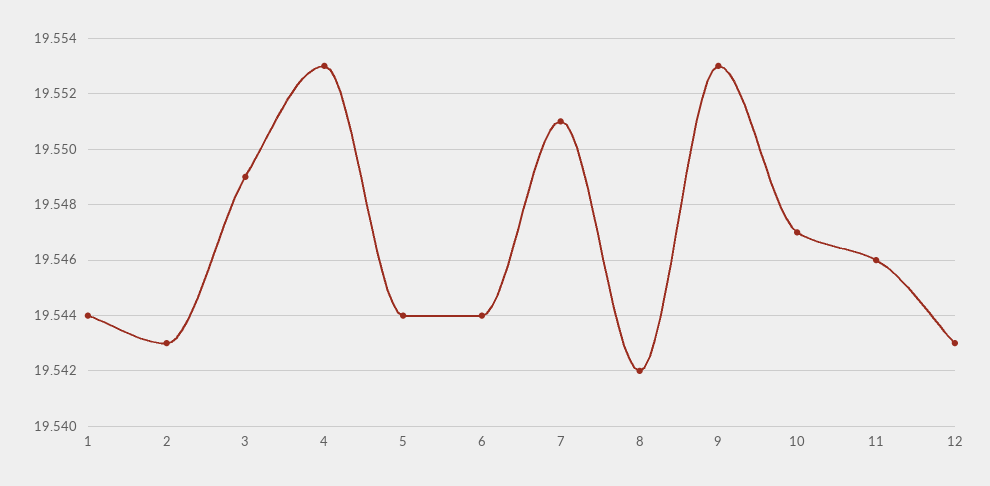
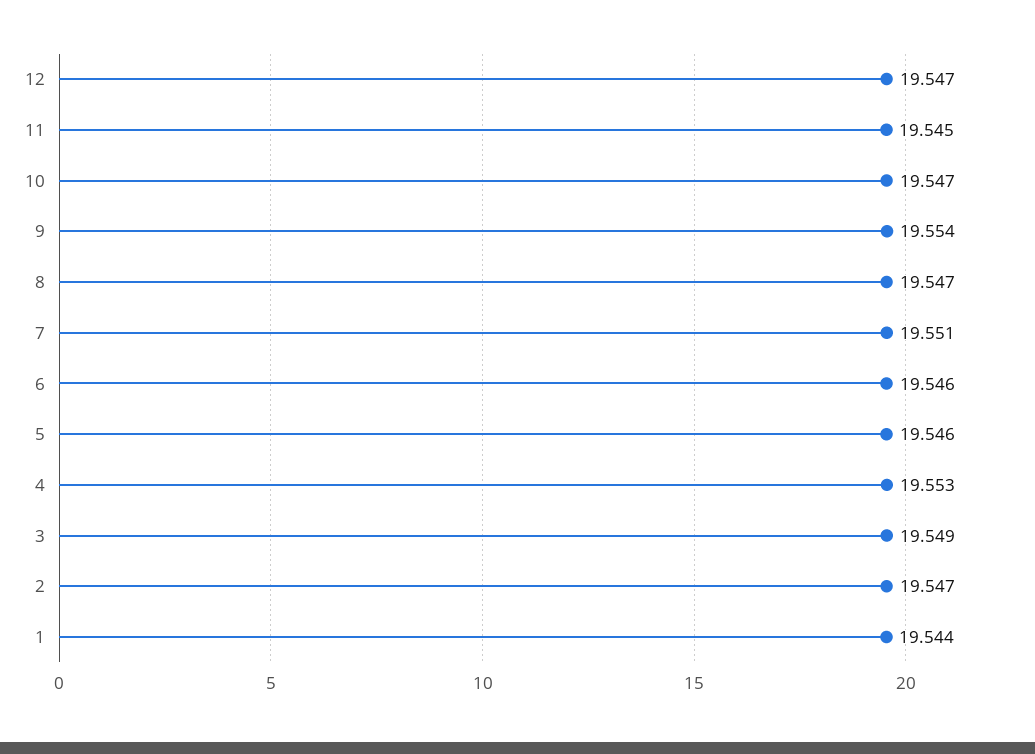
2: 19.543 -> 19.547
5: 19.544 -> 19.546
6: 19.544 -> 19.546
8: 19.542 -> 19.547
9: 19.553 -> 19.554
11: 19.546 -> 19.545
12: 19.543 -> 19.547

